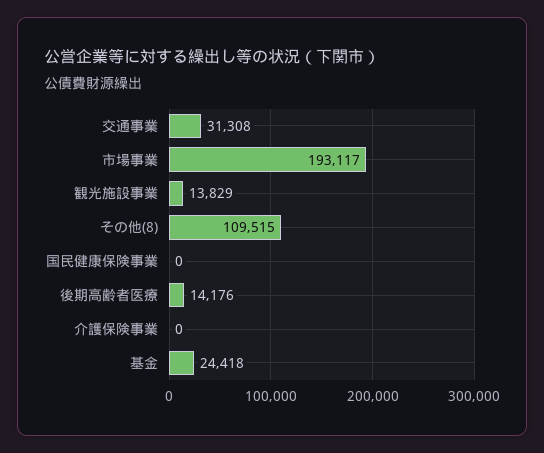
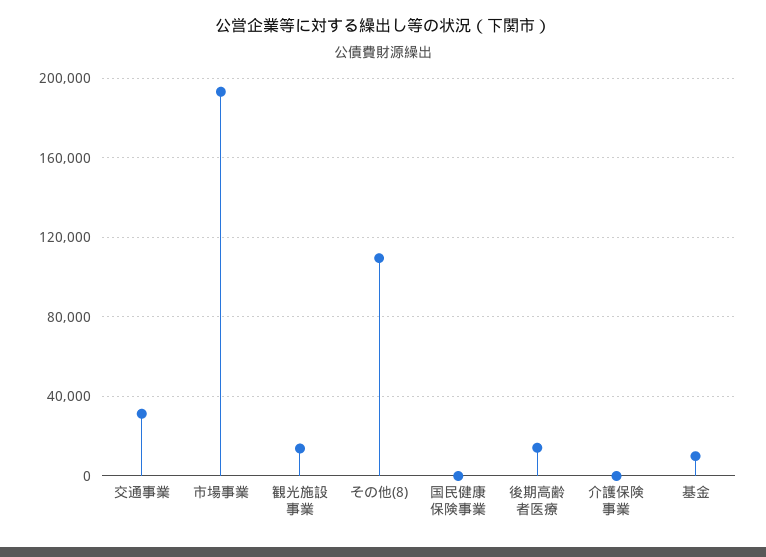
基金: 24418 -> 10000

